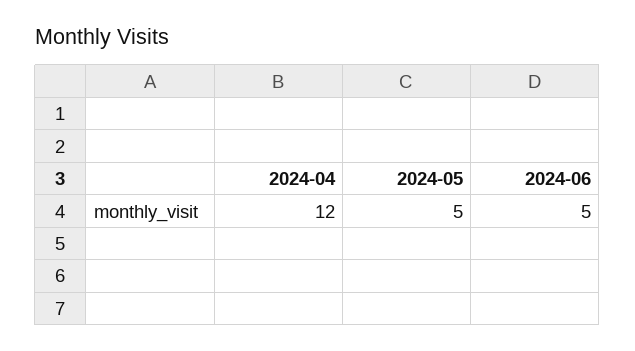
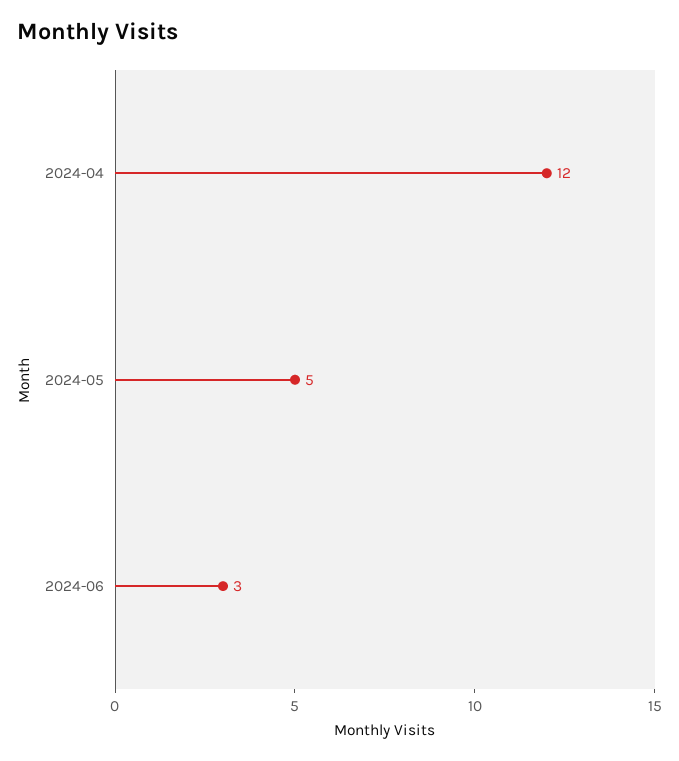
2024-06: 5 -> 3

